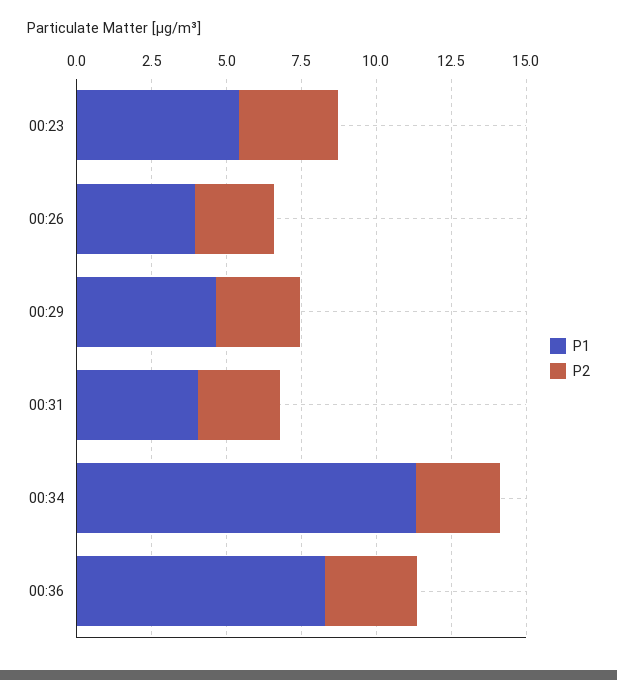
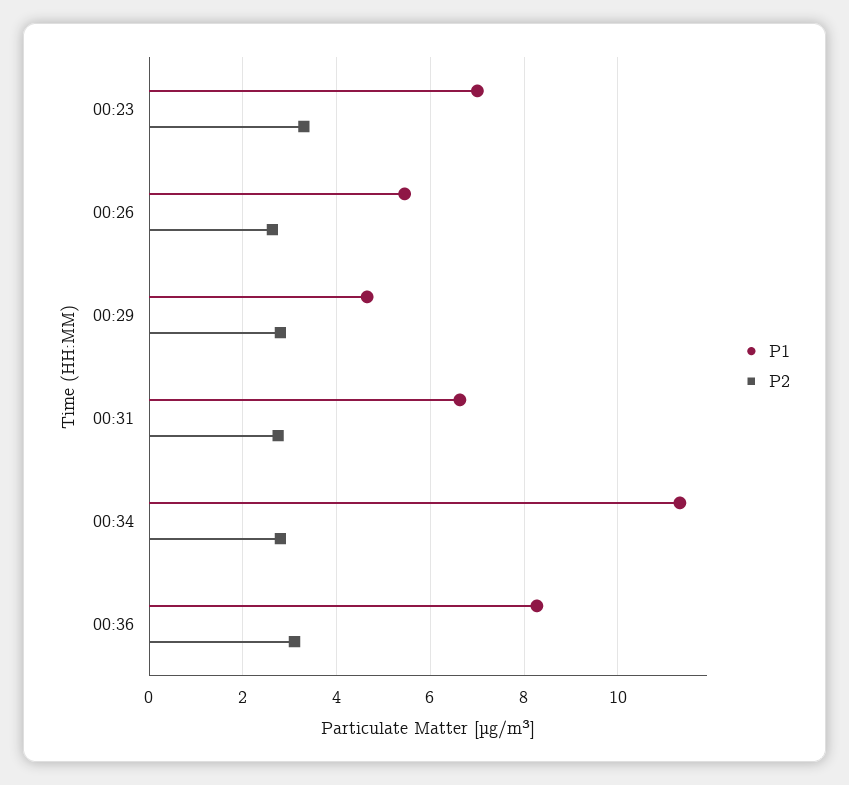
P1, 00:23: 5.5 -> 7
P1, 00:26: 4 -> 5.4
P1, 00:31: 4 -> 6.6

